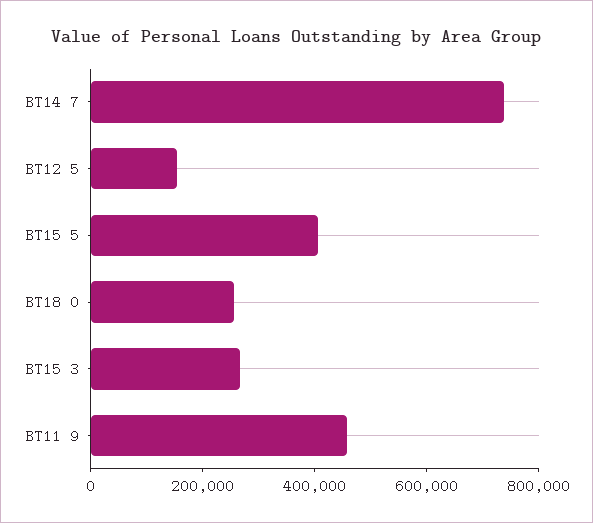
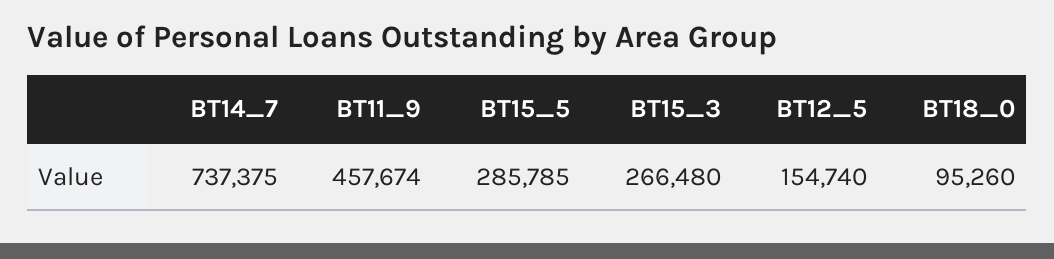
BT15 5: 400000 -> 285785
BT18 0: 250000 -> 95260

